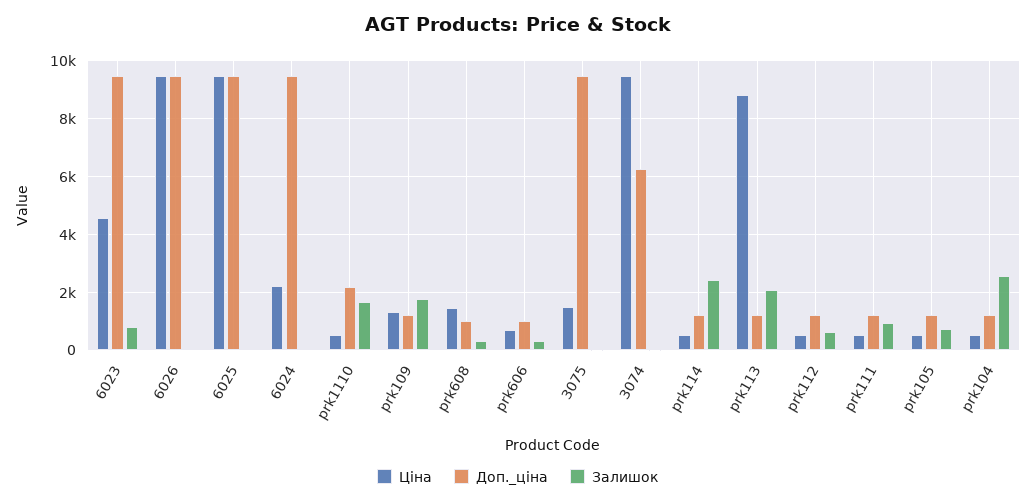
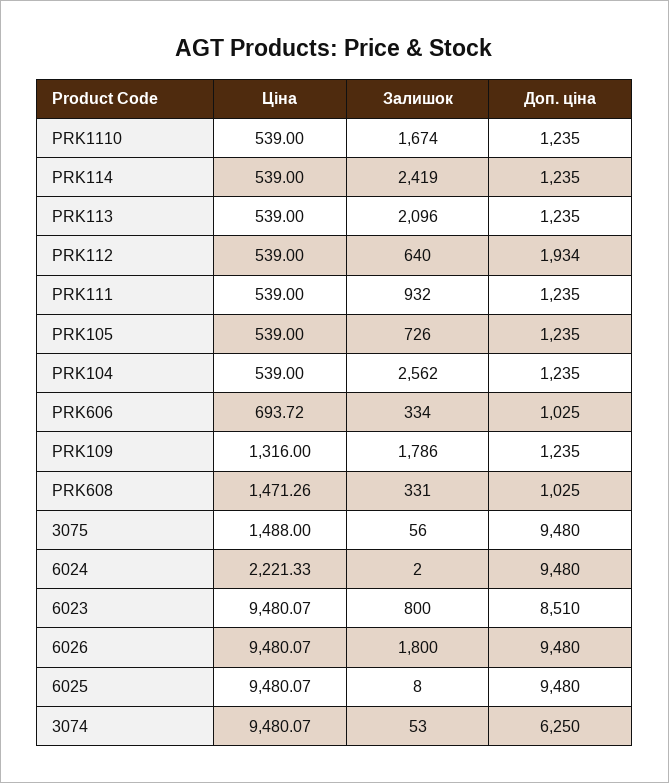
Ціна, 6023: 4500 -> 9480.07
Доп._ціна, 6023: 9500 -> 8510
Залишок, 6026: 0 -> 1800
Доп._ціна, prk1110: 2250 -> 1235
Ціна, prk113: 8750 -> 539
Доп._ціна, prk112: 1250 -> 1934

